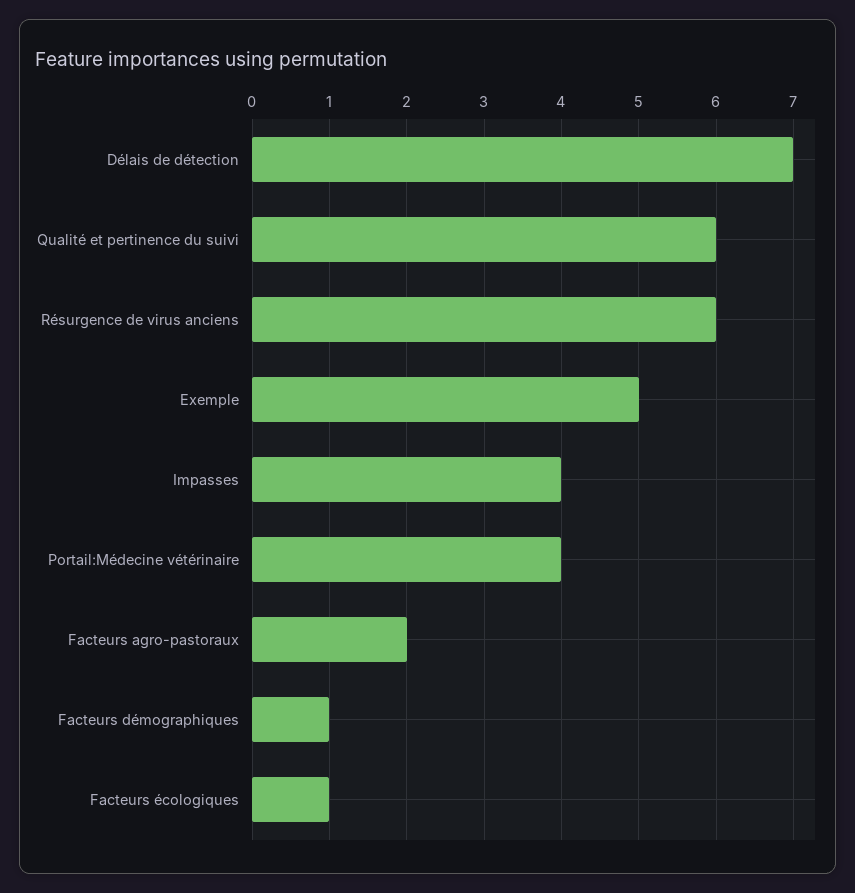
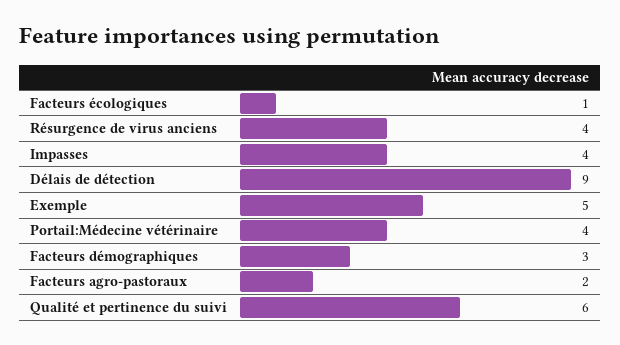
Délais de détection: 7 -> 9
Résurgence de virus anciens: 6 -> 4
Facteurs démographiques: 1 -> 3

